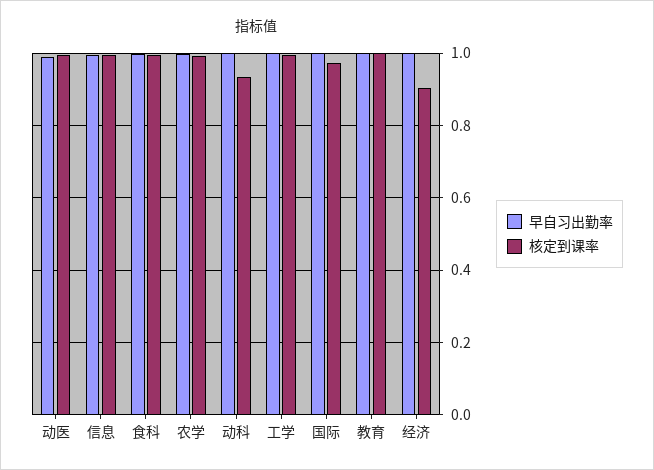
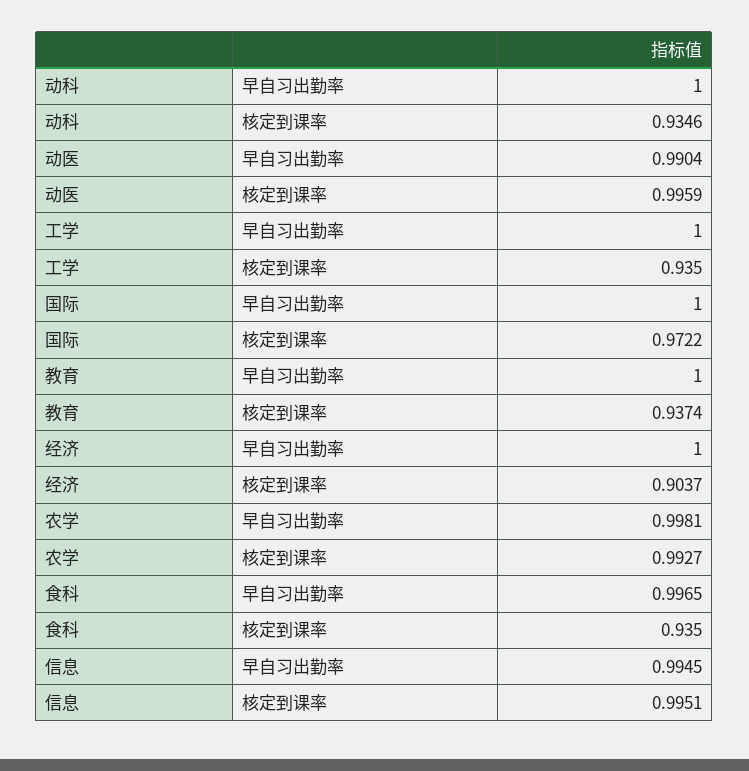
核定到课率, 食科: 1 -> 0.935
核定到课率, 工学: 1 -> 0.935
核定到课率, 教育: 1 -> 0.9374

